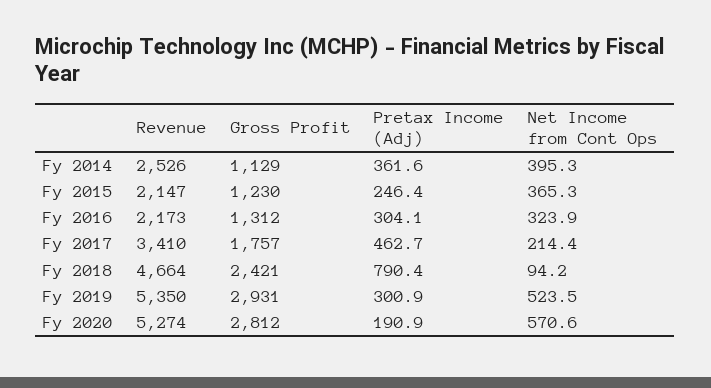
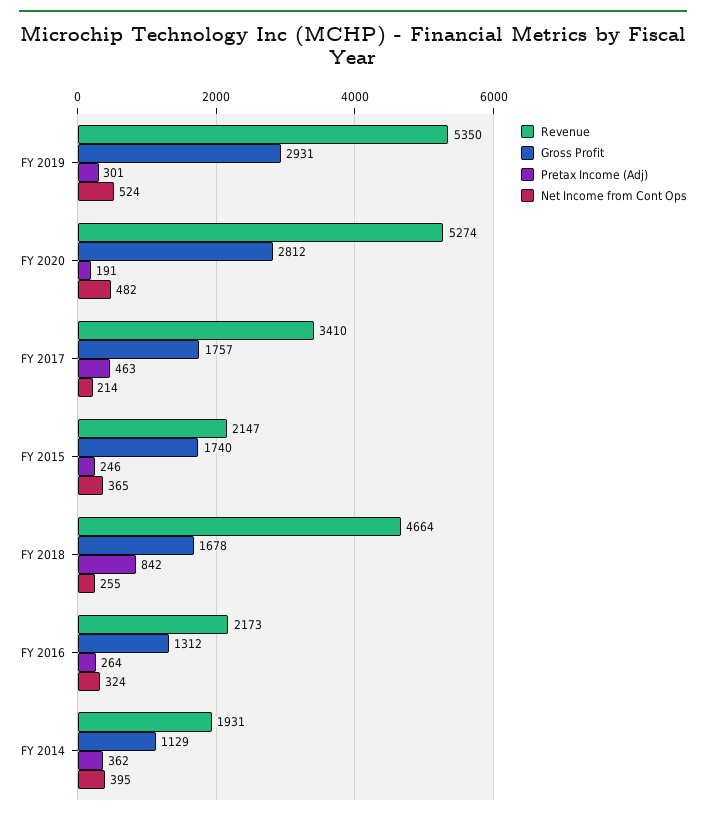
Revenue, Fy 2014: 2526 -> 1931
Gross Profit, Fy 2015: 1230 -> 1740
Pretax Income (Adj), Fy 2016: 304.1 -> 264
Gross Profit, Fy 2018: 2421 -> 1678
Pretax Income (Adj), Fy 2018: 790.4 -> 842
Net Income from Cont Ops, Fy 2018: 94.2 -> 255
Net Income from Cont Ops, Fy 2020: 570.6 -> 482

